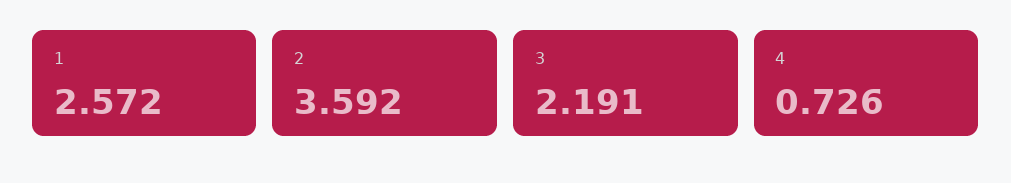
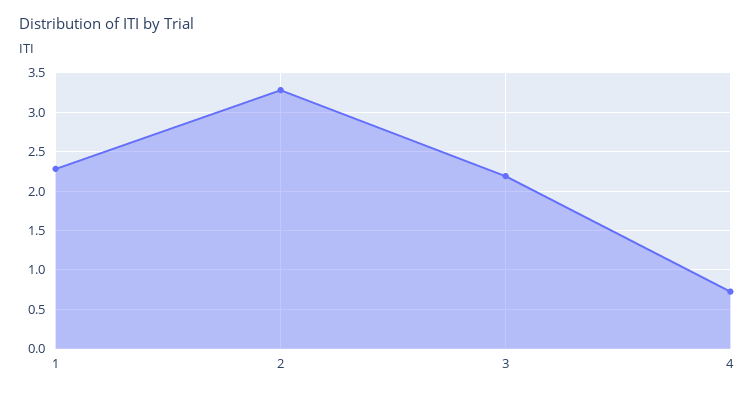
1: 2.572 -> 2.3
2: 3.592 -> 3.3

